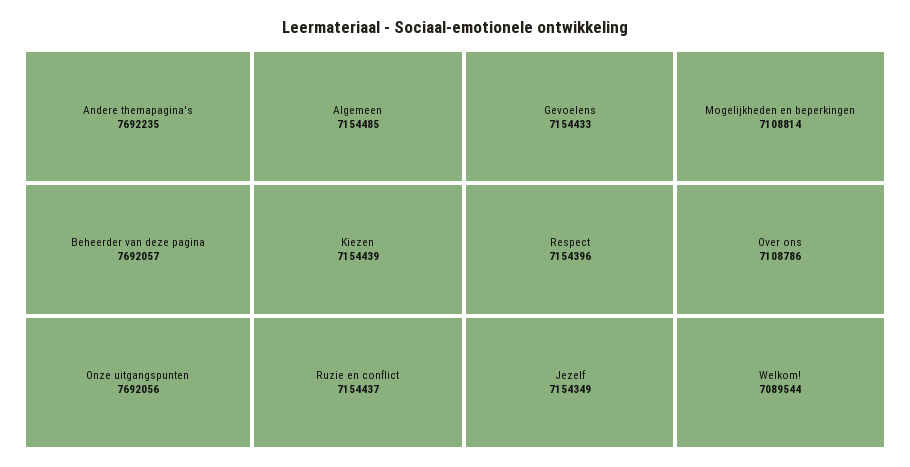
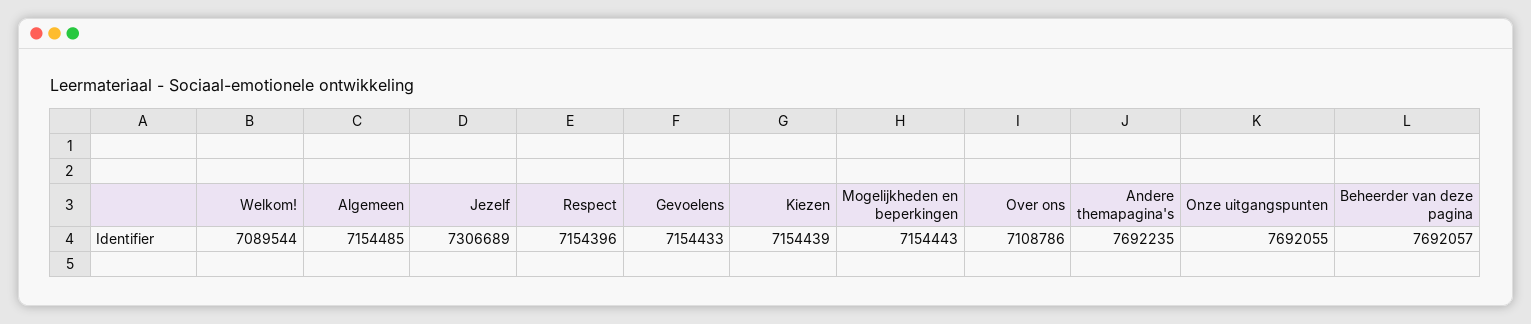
Onze uitgangspunten: 7692056 -> 7692055
Ruzie en conflict: 7154437 -> none
Jezelf: 7154349 -> 7306689
Mogelijkheden en beperkingen: 7108814 -> 7154443

